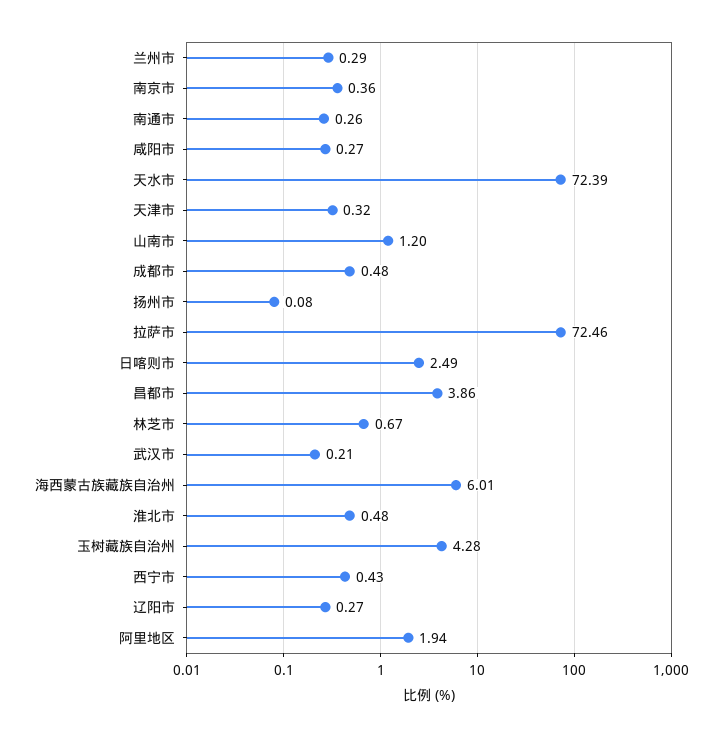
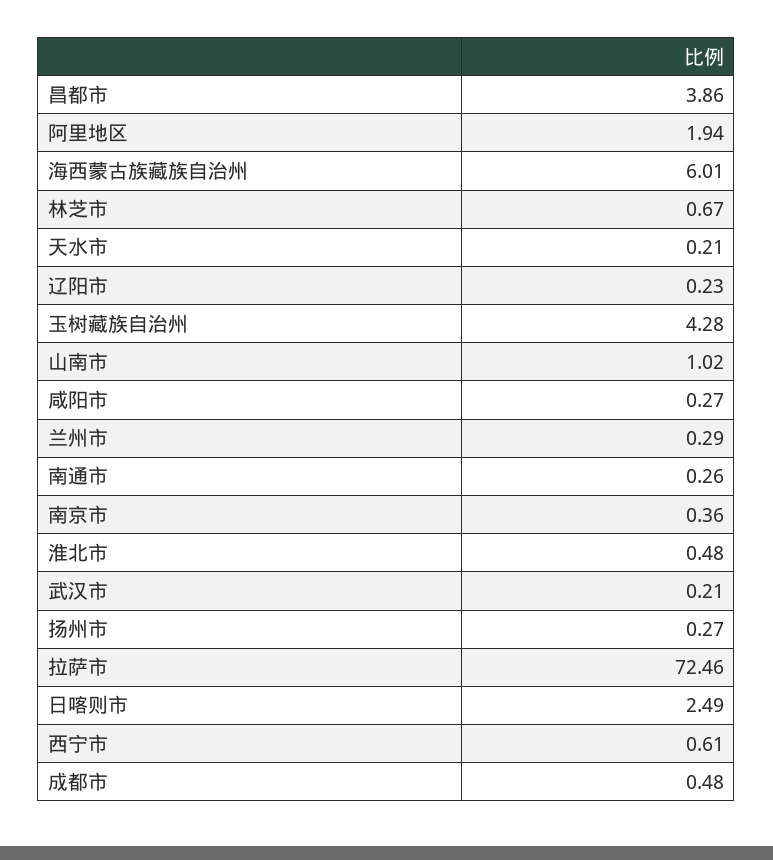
天水市: 72.39 -> 0.21
天津市: 0.32 -> none
山南市: 1.2 -> 1.02
扬州市: 0.08 -> 0.27
西宁市: 0.43 -> 0.61
辽阳市: 0.27 -> 0.23

